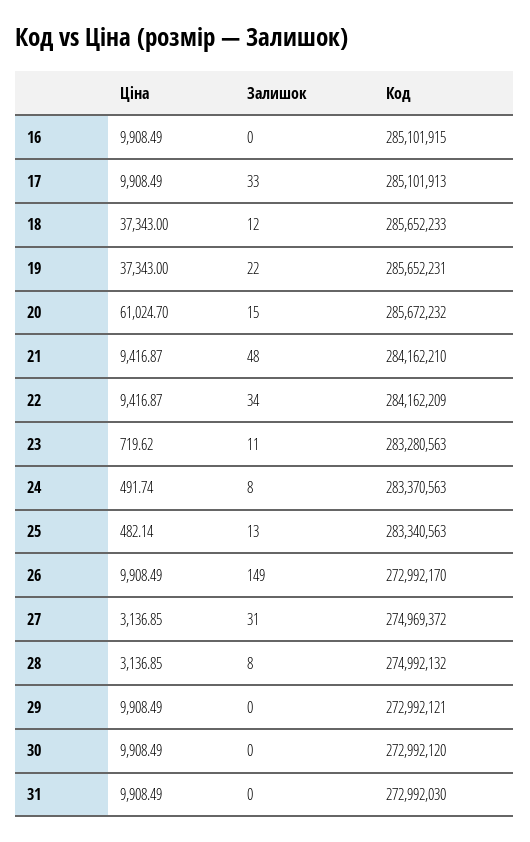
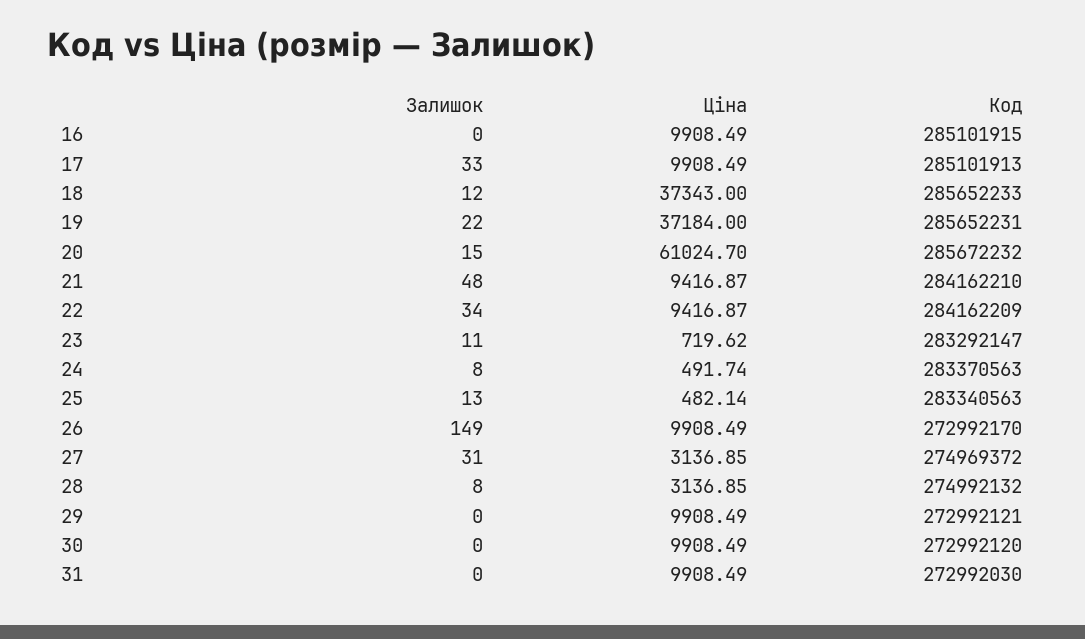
Ціна, 19: 37343 -> 37184
Код, 23: 283280563 -> 283292147

